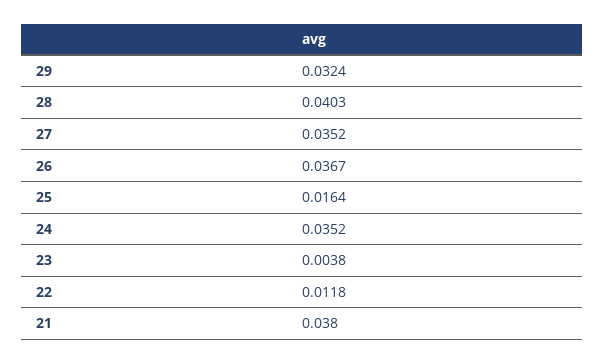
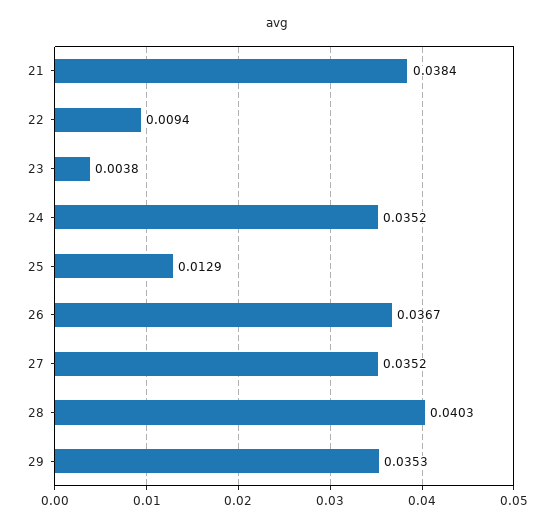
29: 0.0324 -> 0.0353
25: 0.0164 -> 0.0129
22: 0.0118 -> 0.0094
21: 0.038 -> 0.0384

